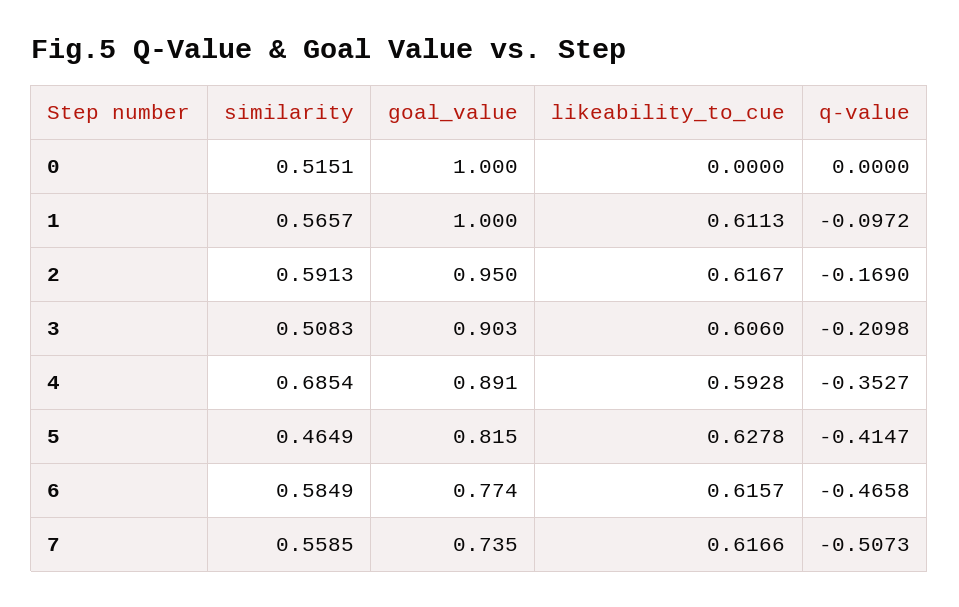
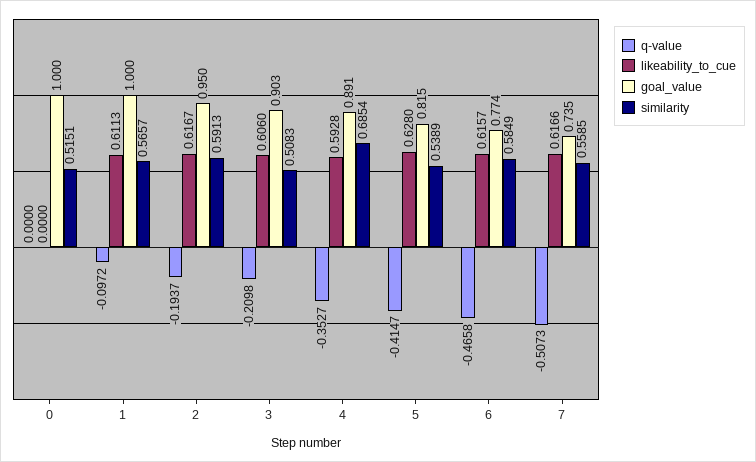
q-value, 2: -0.169 -> -0.1937
similarity, 5: 0.4649 -> 0.5389
likeability_to_cue, 5: 0.6278 -> 0.628

